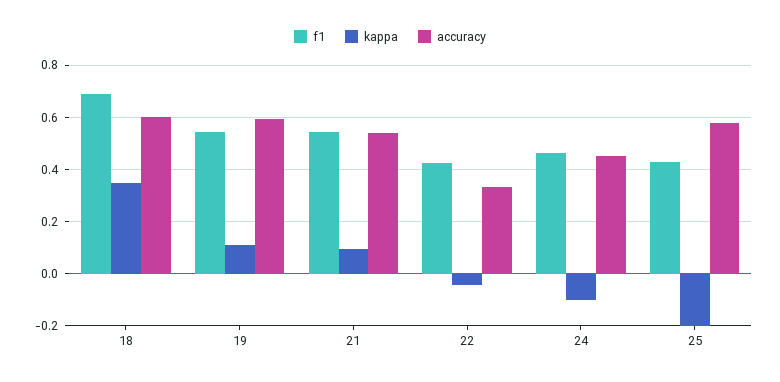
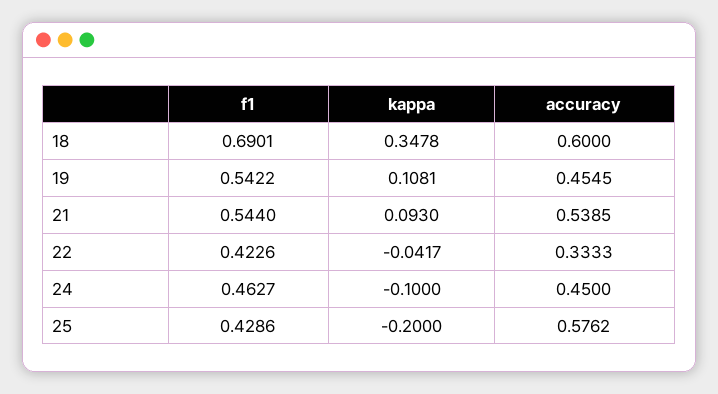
accuracy, 19: 0.6 -> 0.4545

